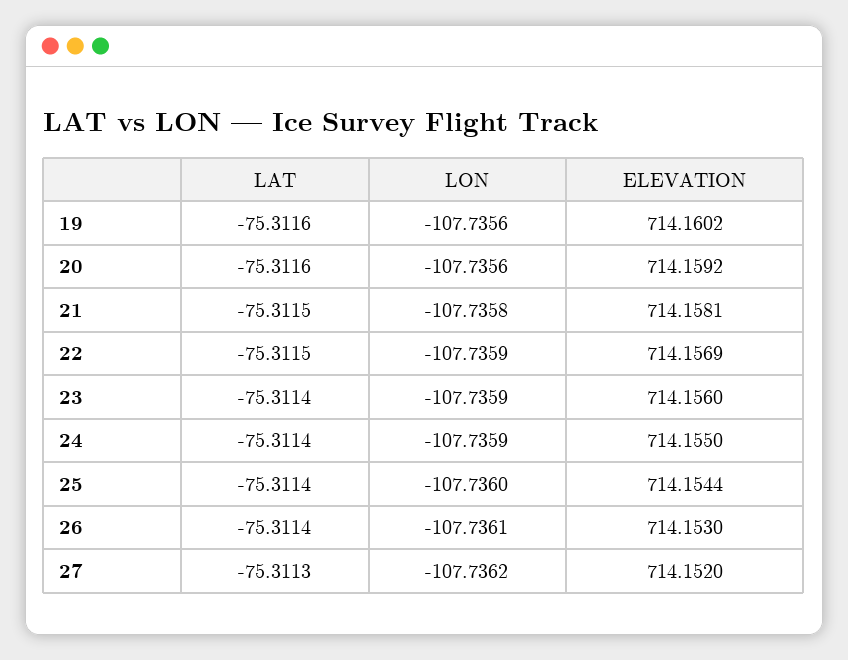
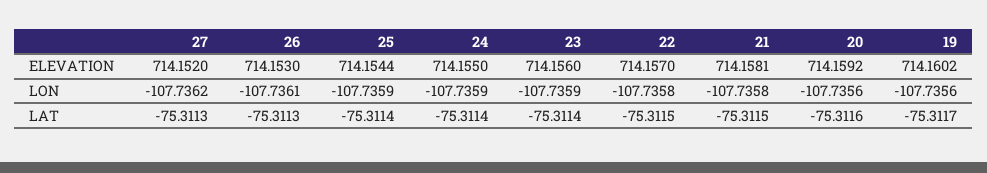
LAT, 19: -75.3116 -> -75.3117
LON, 22: -107.7359 -> -107.7358
ELEVATION, 22: 714.1569 -> 714.157
LON, 25: -107.736 -> -107.7359
LAT, 26: -75.3114 -> -75.3113

